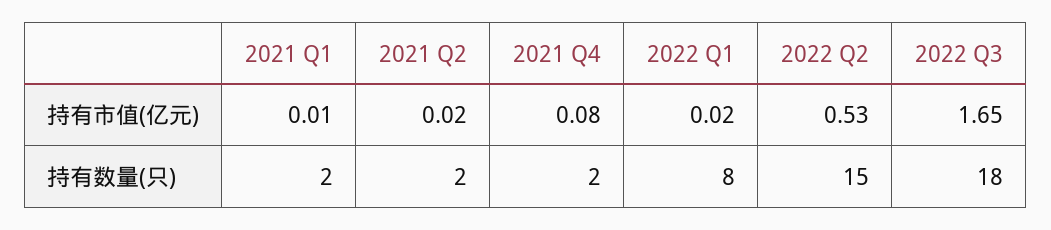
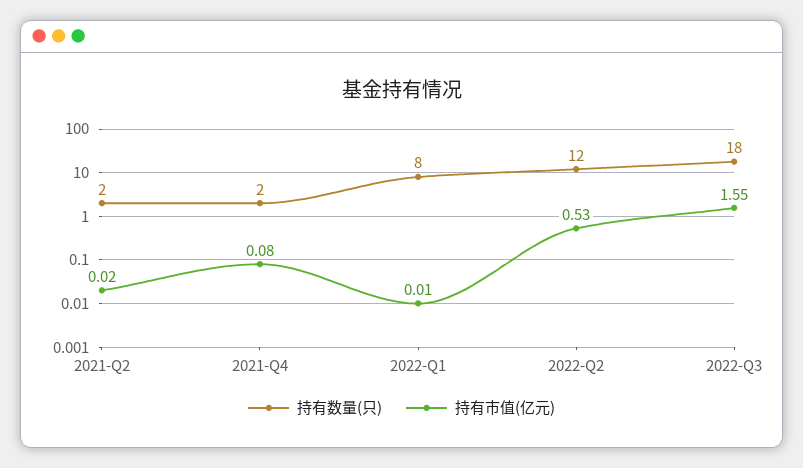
持有市值(亿元), 2021 Q1: 0.01 -> none
持有市值(亿元), 2022 Q1: 0.02 -> 0.01
持有市值(亿元), 2022 Q3: 1.65 -> 1.55
持有数量(只), 2021 Q1: 2 -> none
持有数量(只), 2022 Q2: 15 -> 12

